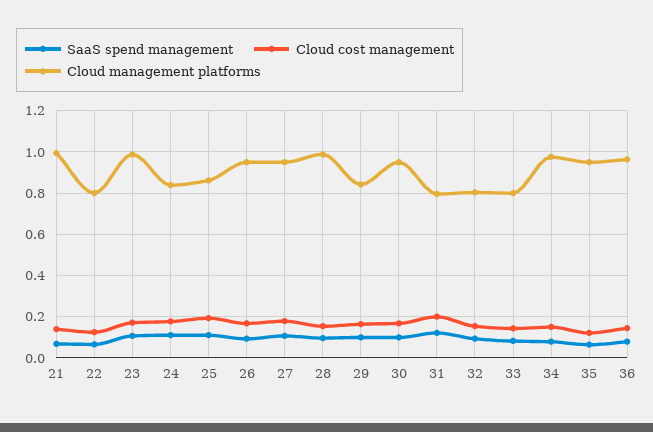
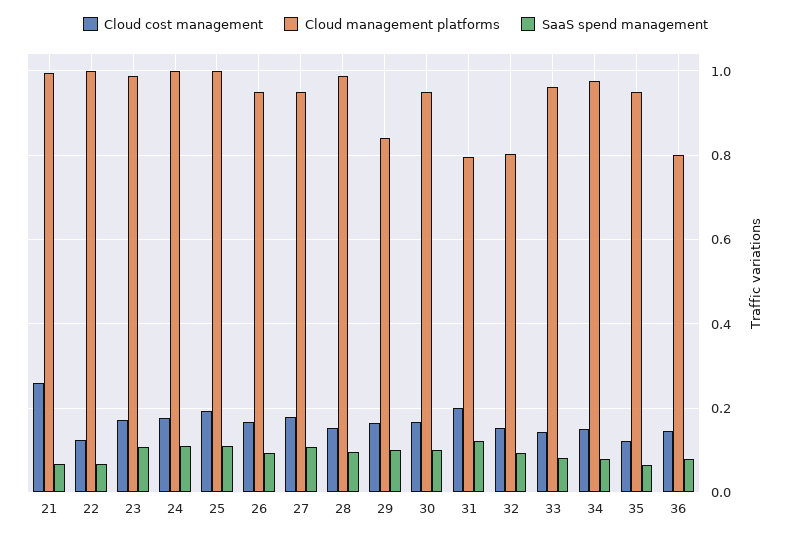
Cloud cost management, 21: 0.15 -> 0.26
Cloud management platforms, 22: 0.8 -> 1
Cloud management platforms, 24: 0.85 -> 1
Cloud management platforms, 25: 0.85 -> 1
Cloud management platforms, 33: 0.8 -> 0.96
Cloud management platforms, 36: 0.95 -> 0.8

